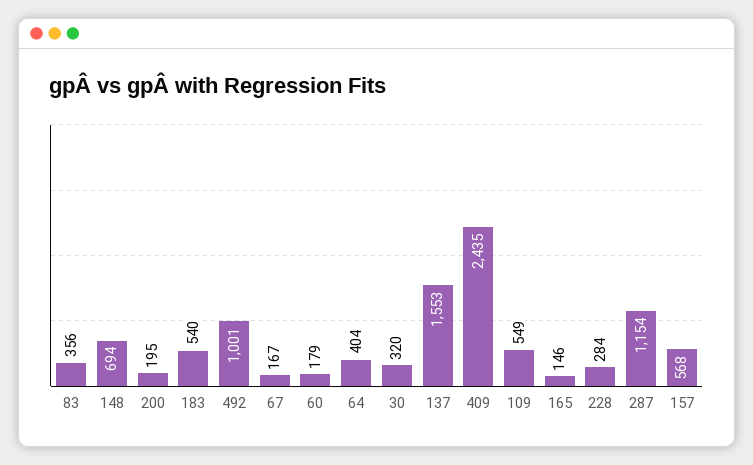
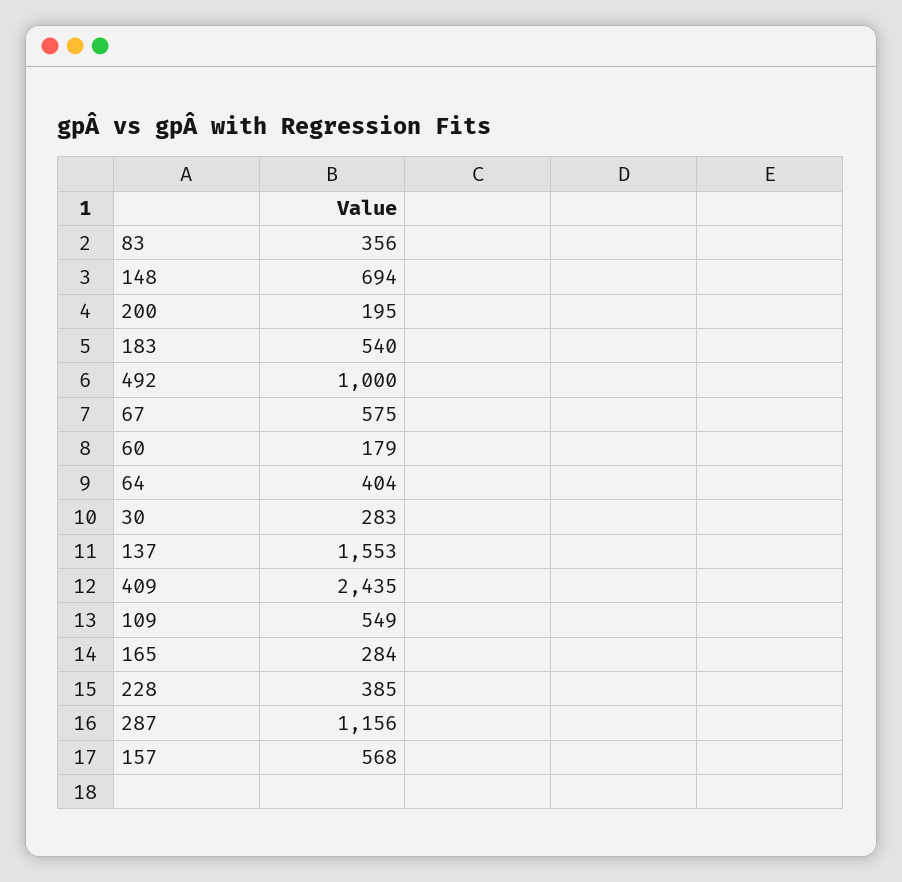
492: 1001 -> 1000
67: 167 -> 575
30: 320 -> 283
165: 146 -> 284
228: 284 -> 385
287: 1154 -> 1156

